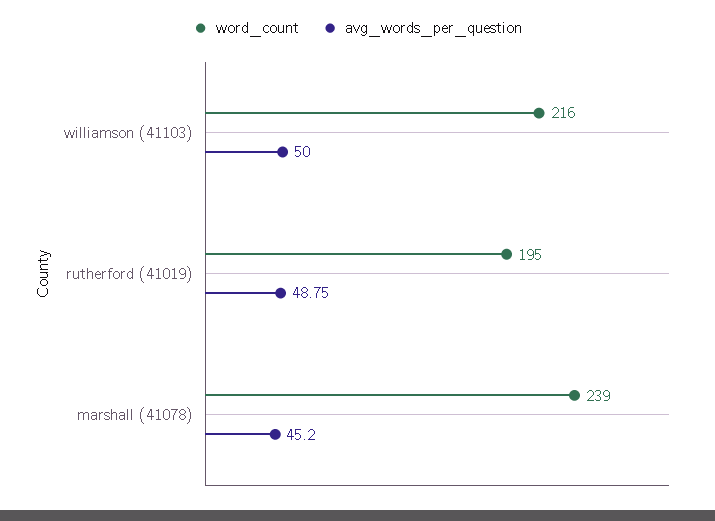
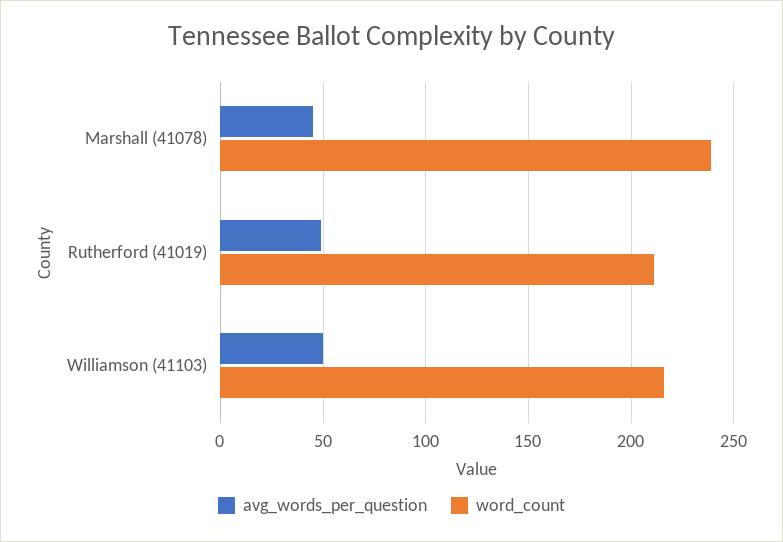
word_count, rutherford (41019): 195 -> 210

